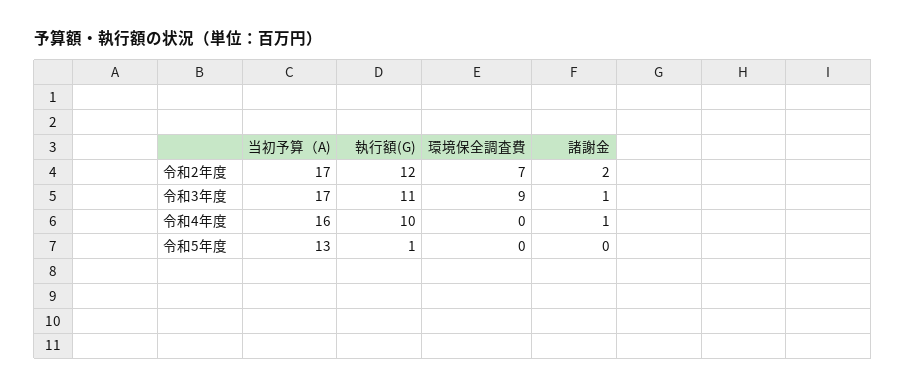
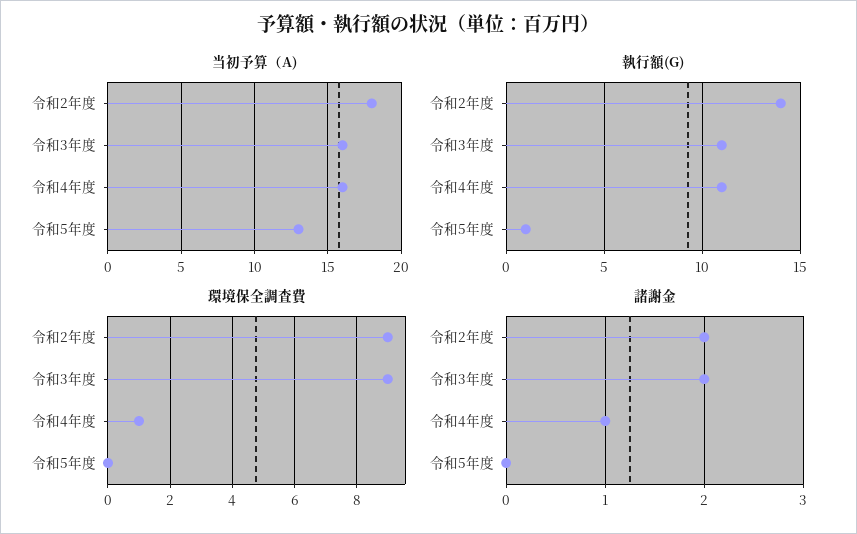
当初予算（A), 令和2年度: 17 -> 18
執行額(G), 令和2年度: 12 -> 14
環境保全調査費, 令和2年度: 7 -> 9
当初予算（A), 令和3年度: 17 -> 16
諸謝金, 令和3年度: 1 -> 2
執行額(G), 令和4年度: 10 -> 11
環境保全調査費, 令和4年度: 0 -> 1

